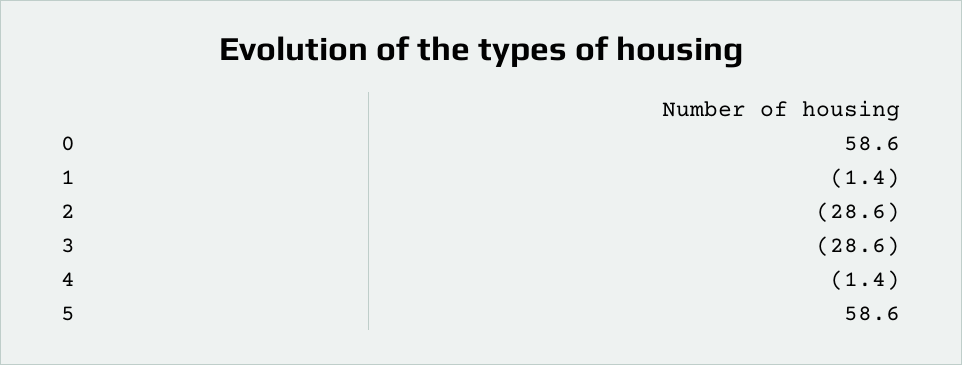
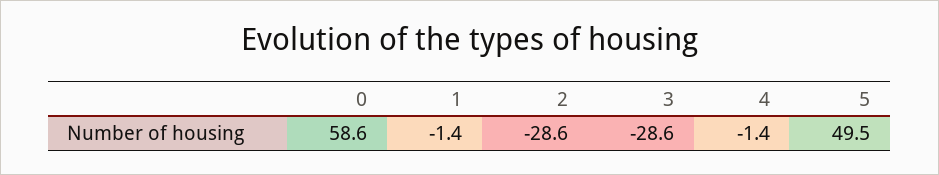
5: 58.6 -> 49.5

